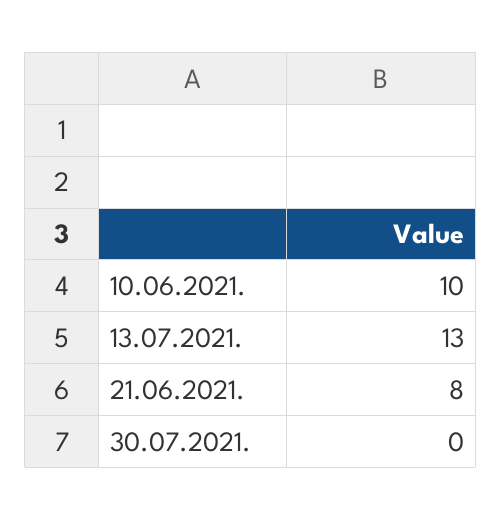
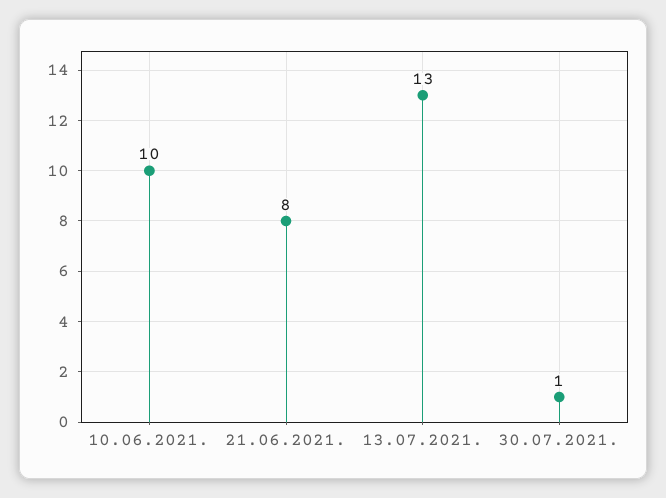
30.07.2021.: 0 -> 1

